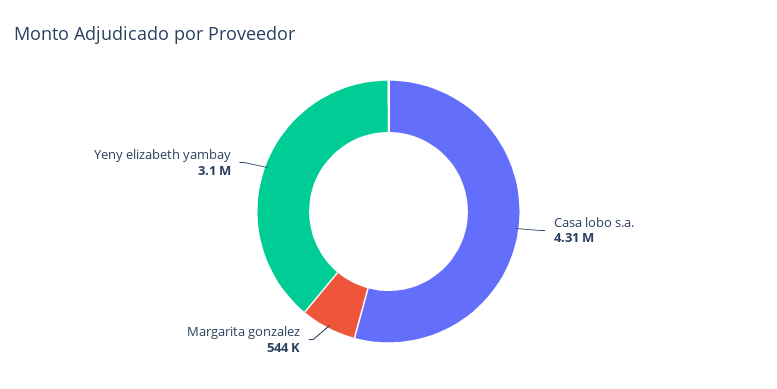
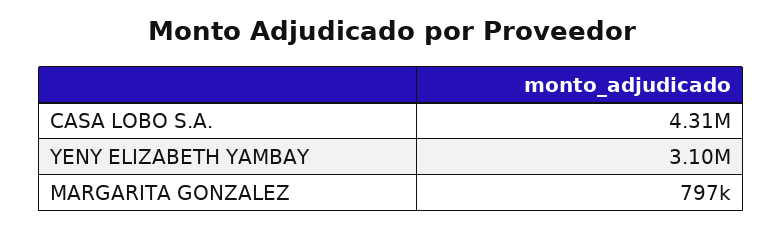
Margarita gonzalez: 544000 -> 797000

